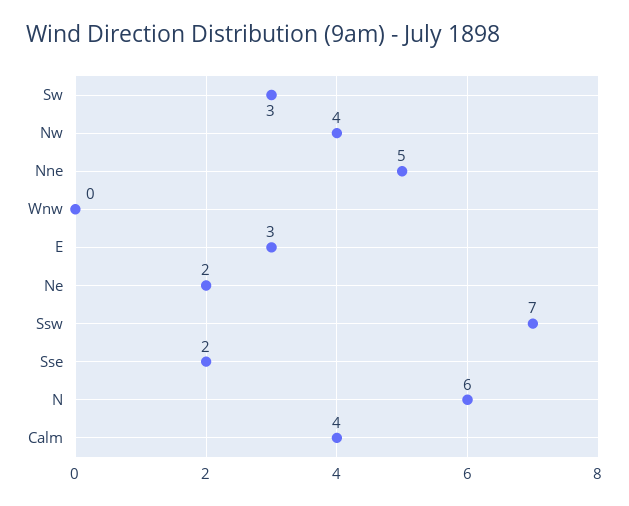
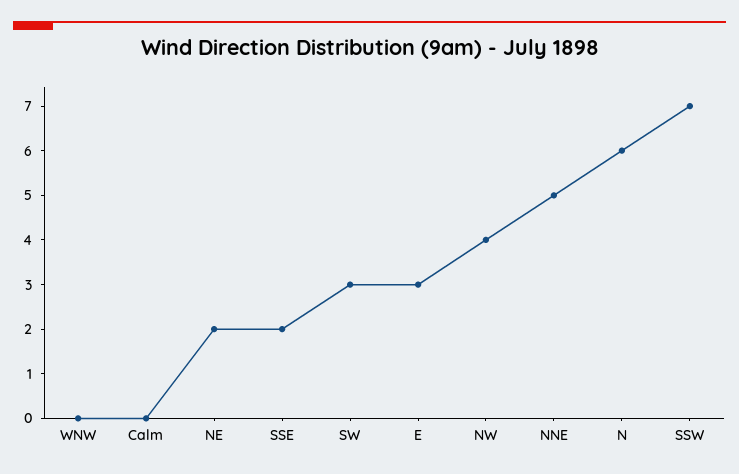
Calm: 4 -> 0

